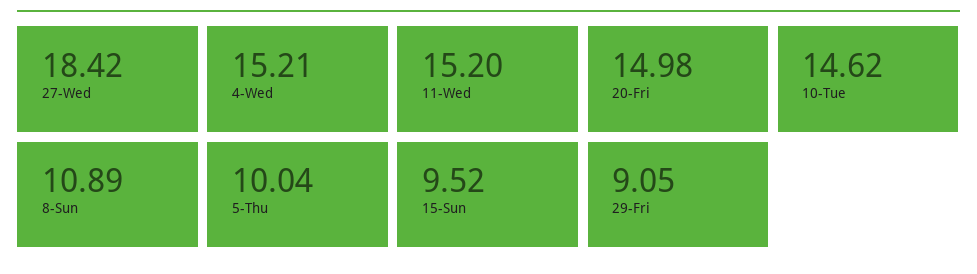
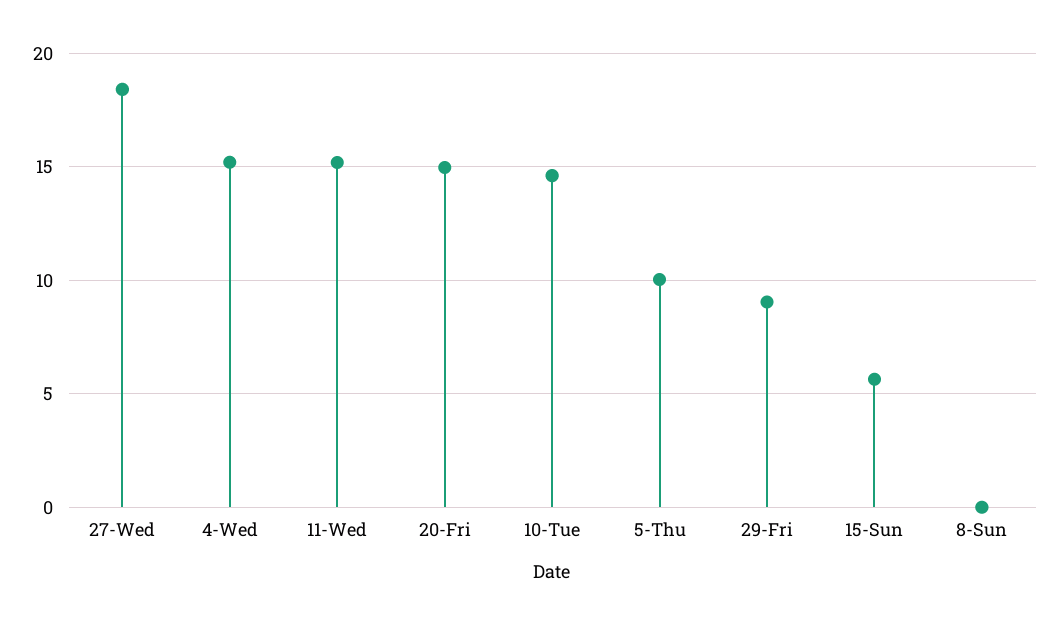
8-Sun: 10.89 -> 0
15-Sun: 9.52 -> 5.5

